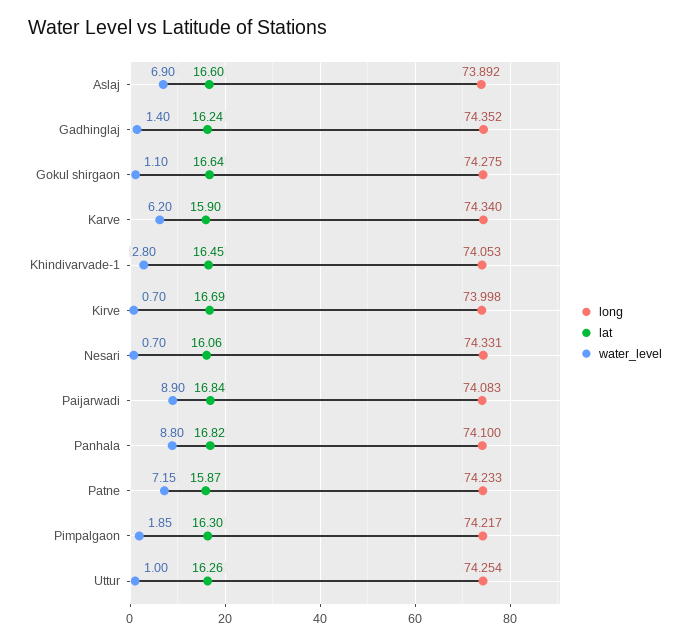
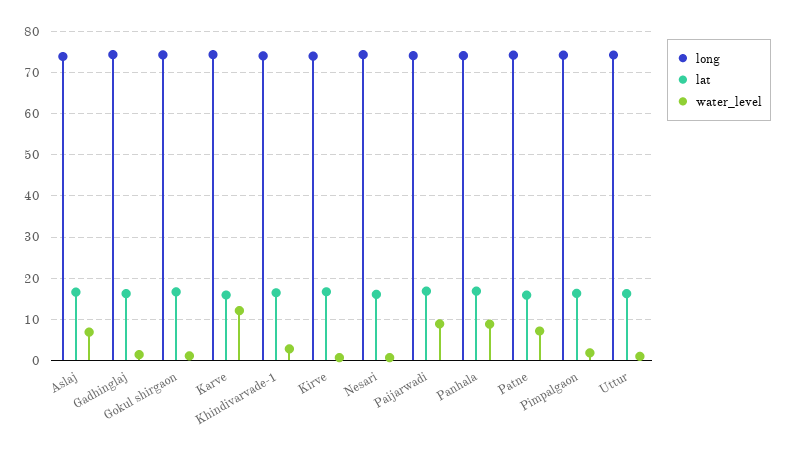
water_level, Karve: 6.2 -> 12

